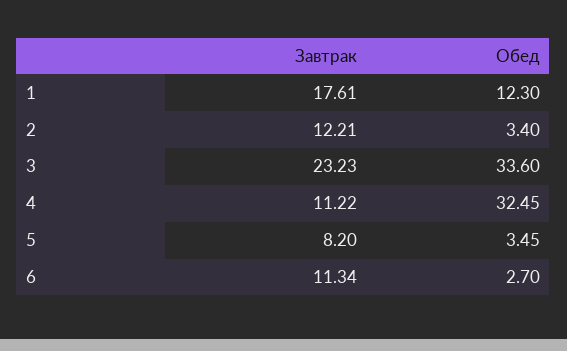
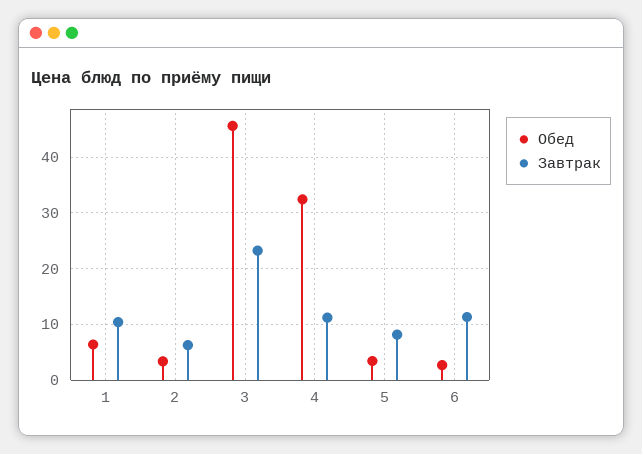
Завтрак, 1: 17.61 -> 10
Обед, 1: 12.3 -> 6
Завтрак, 2: 12.21 -> 6
Обед, 3: 33.6 -> 46

